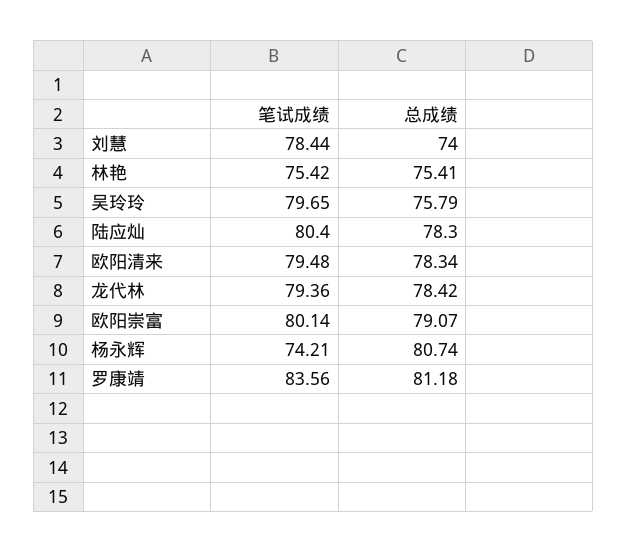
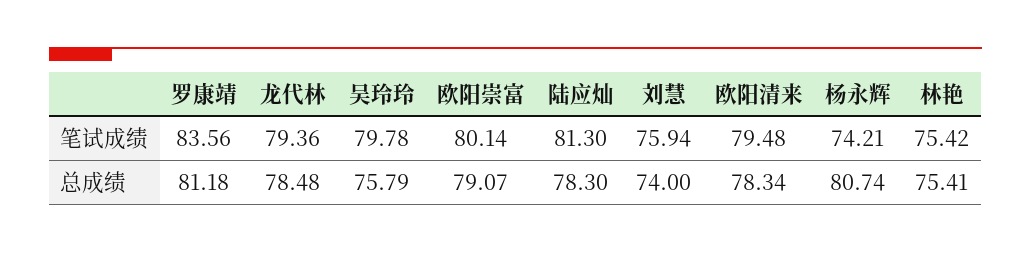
笔试成绩, 刘慧: 78.44 -> 75.94
笔试成绩, 吴玲玲: 79.65 -> 79.78
笔试成绩, 陆应灿: 80.4 -> 81.3
总成绩, 龙代林: 78.42 -> 78.48

